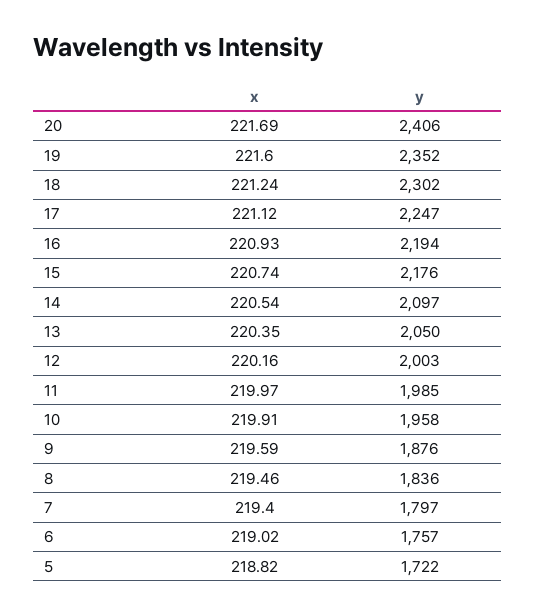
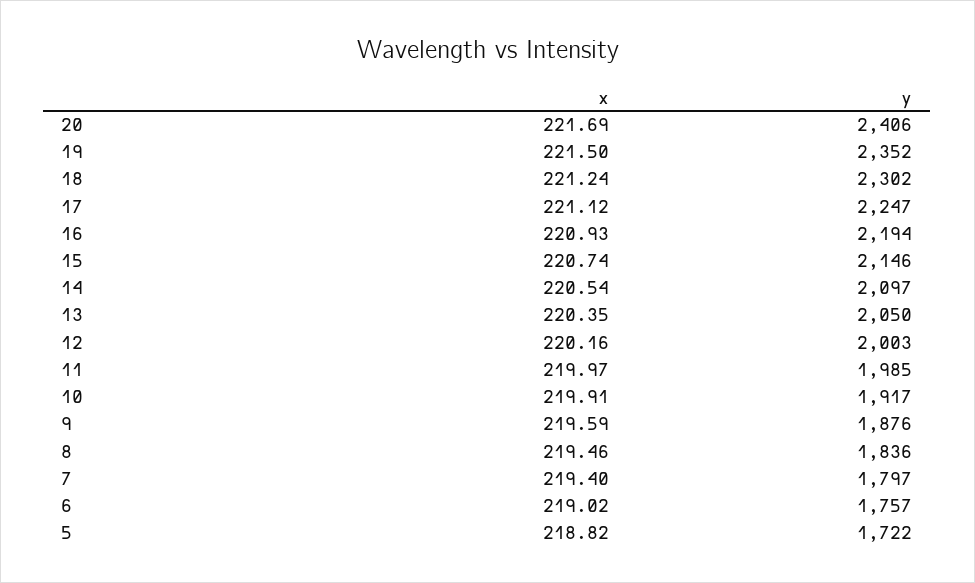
x, 19: 221.6 -> 221.5
y, 15: 2176 -> 2146
y, 10: 1958 -> 1917

